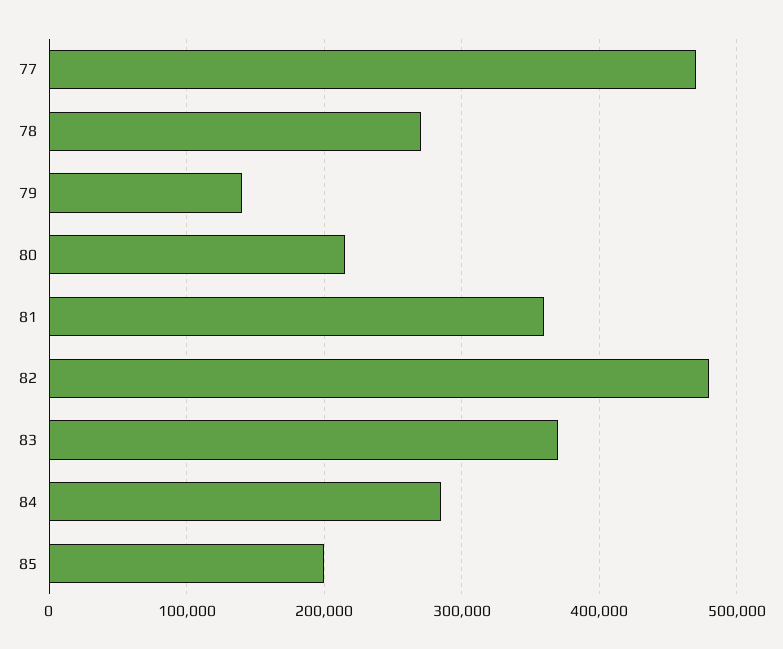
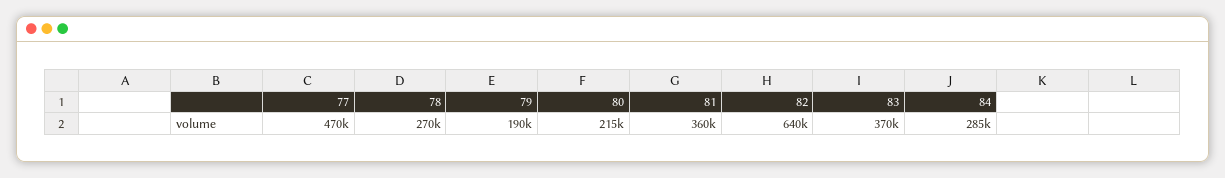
79: 140000 -> 190000
82: 480000 -> 640000
85: 200000 -> none

